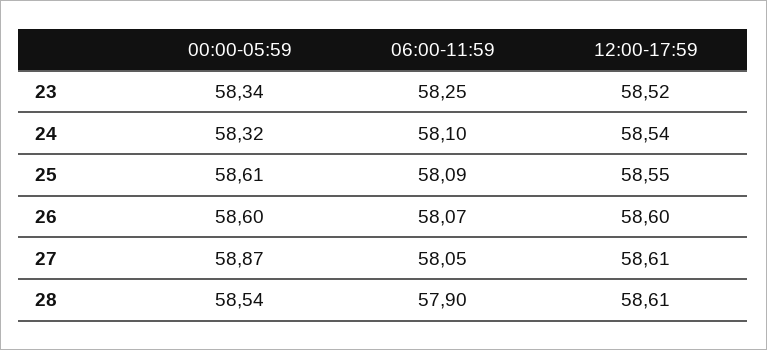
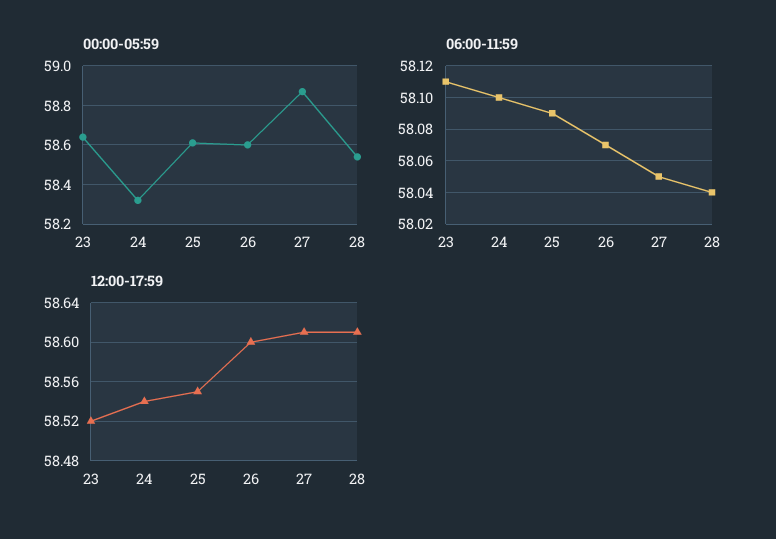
00:00-05:59, 23: 58.34 -> 58.65
06:00-11:59, 23: 58.25 -> 58.11
06:00-11:59, 28: 57.9 -> 58.04

